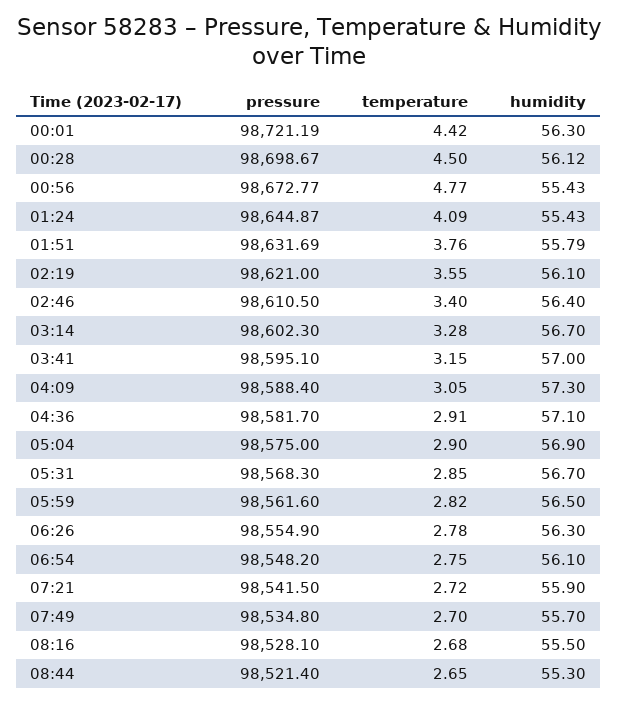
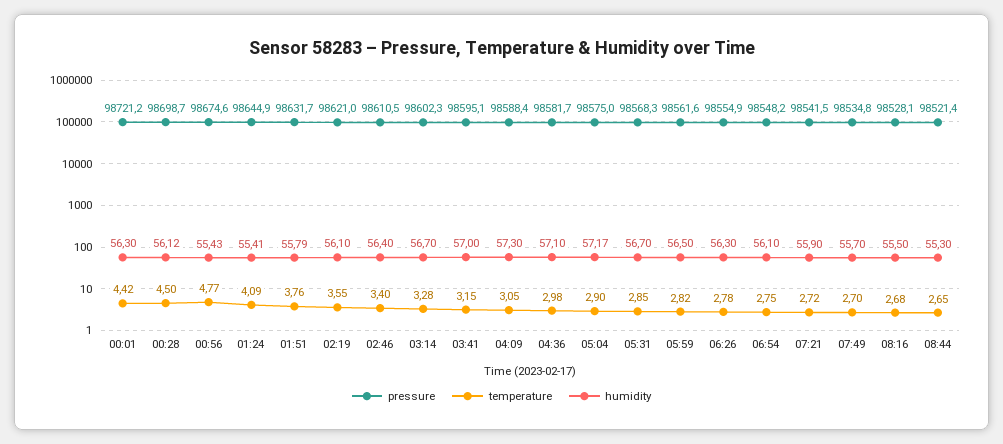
pressure, 00:56: 98672.77 -> 98674.6
humidity, 01:24: 55.43 -> 55.41
temperature, 04:36: 2.91 -> 2.98
humidity, 05:04: 56.9 -> 57.17

